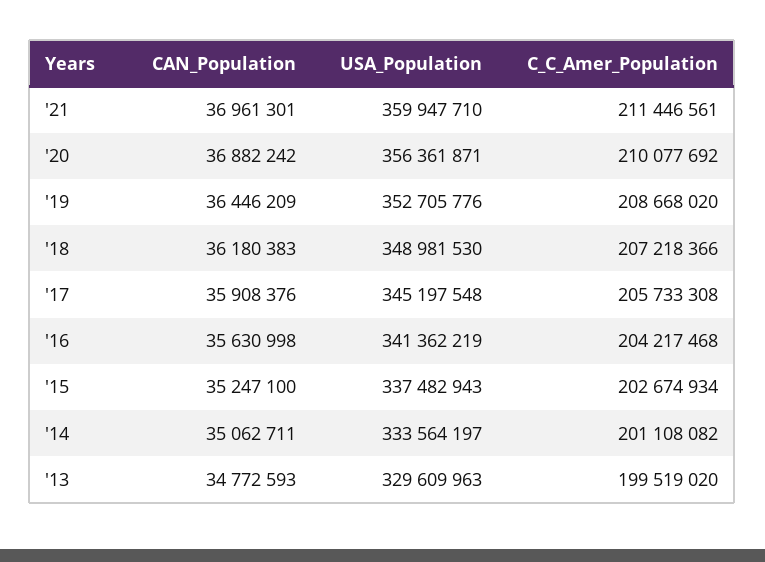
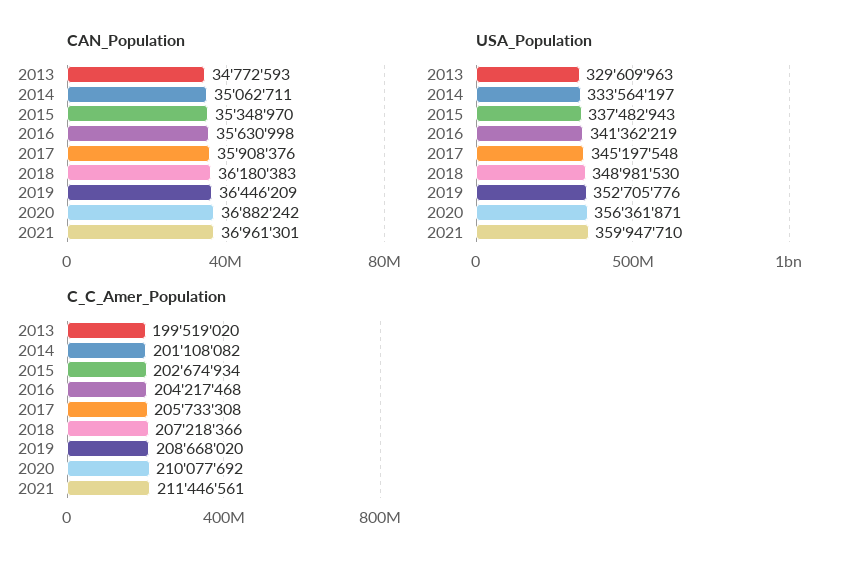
CAN_Population, '15: 35247100 -> 35348970

